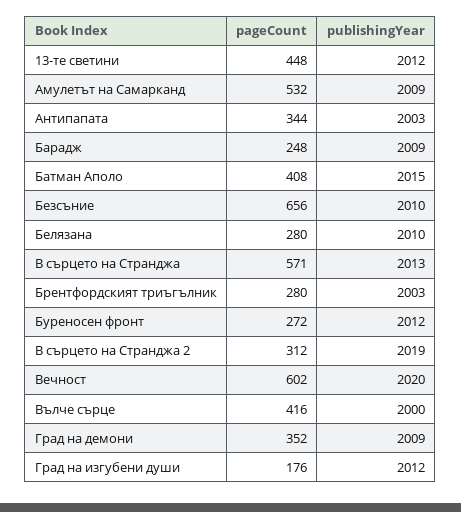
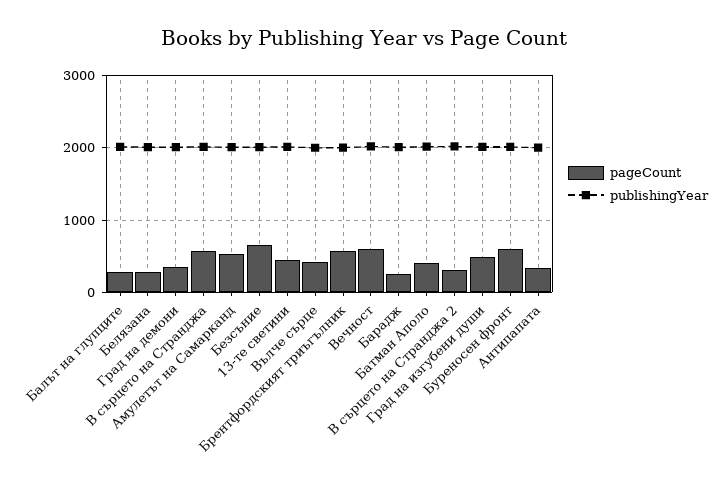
pageCount, Брентфордският триъгълник: 280 -> 600
pageCount, Буреносен фронт: 272 -> 600
pageCount, Град на изгубени души: 176 -> 500
pageCount, Балът на глупците: none -> 300
publishingYear, Балът на глупците: none -> 2000

